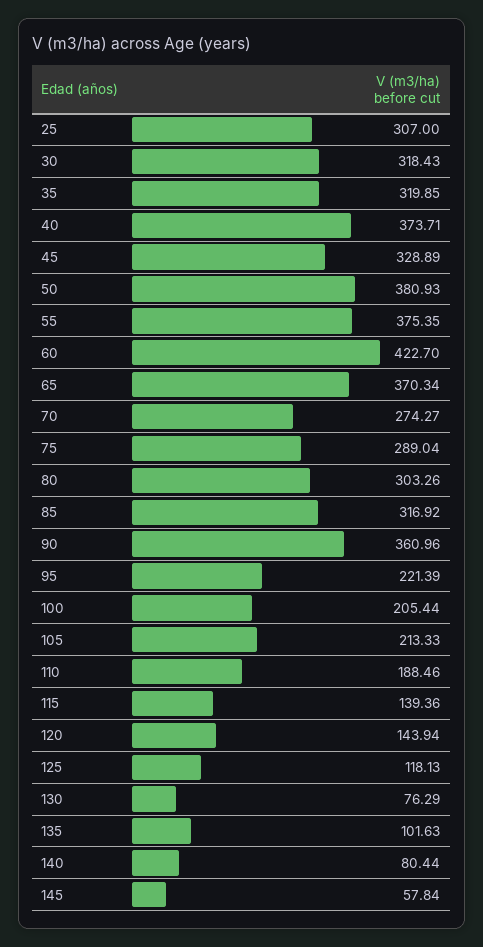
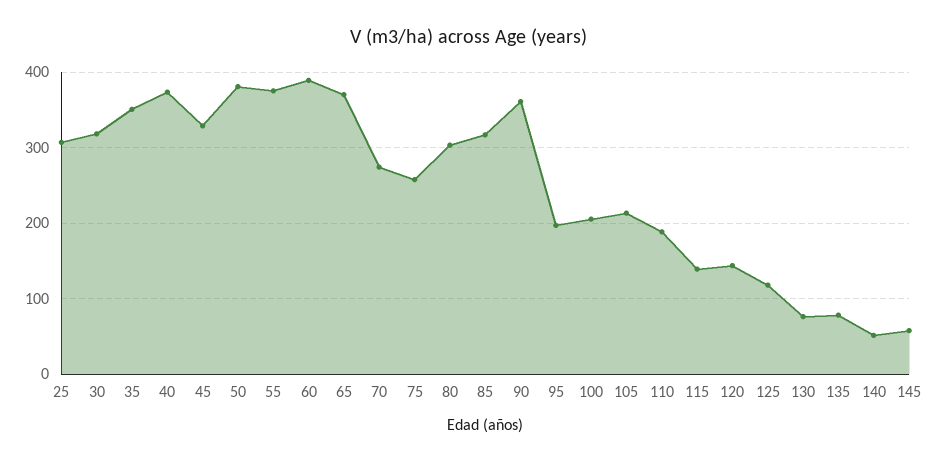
35: 319.85 -> 350
60: 422.7 -> 390
75: 289.04 -> 260
95: 221.39 -> 200
135: 101.63 -> 80
140: 80.44 -> 50

